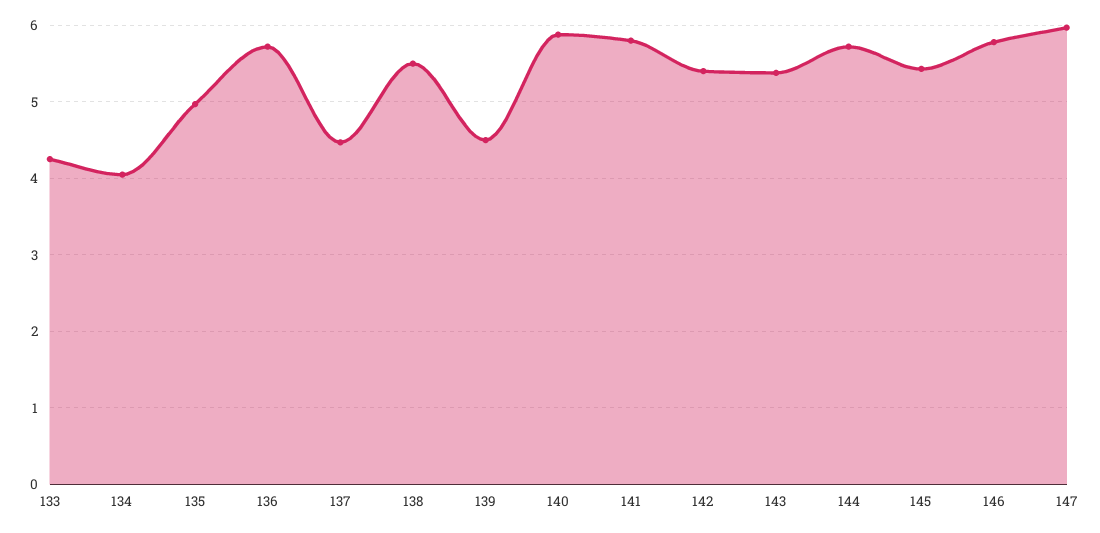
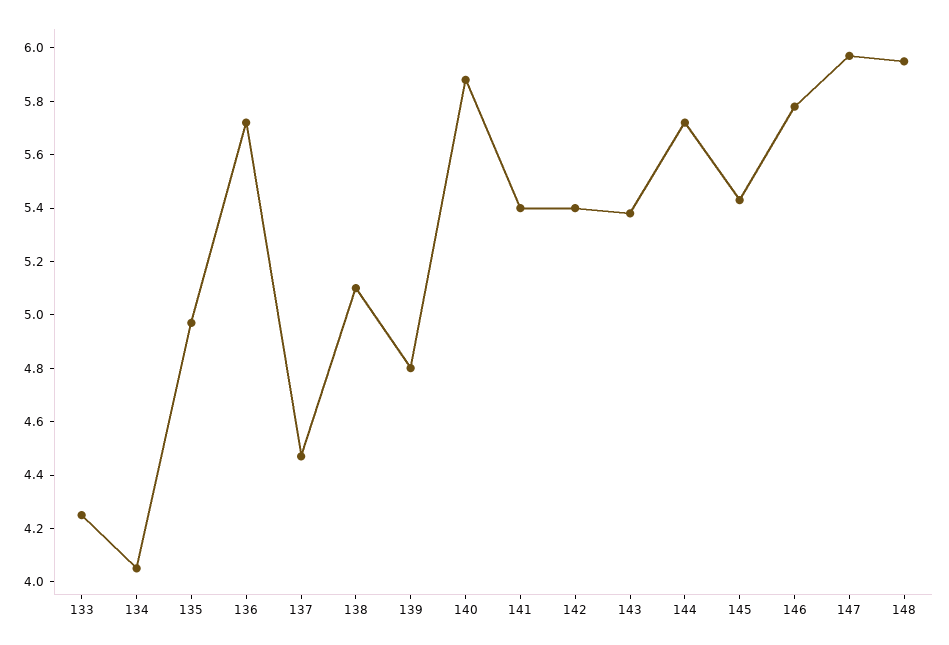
138: 5.5 -> 5.1
139: 4.5 -> 4.8
141: 5.8 -> 5.4
148: none -> 5.95

